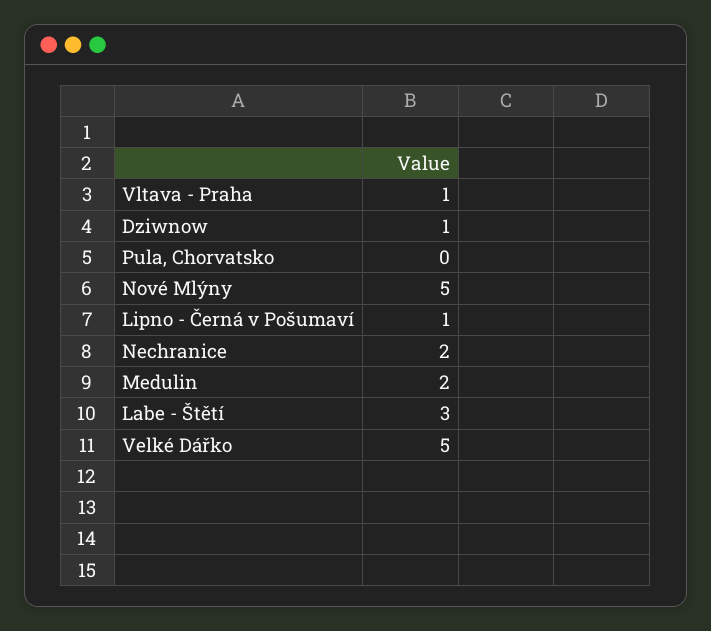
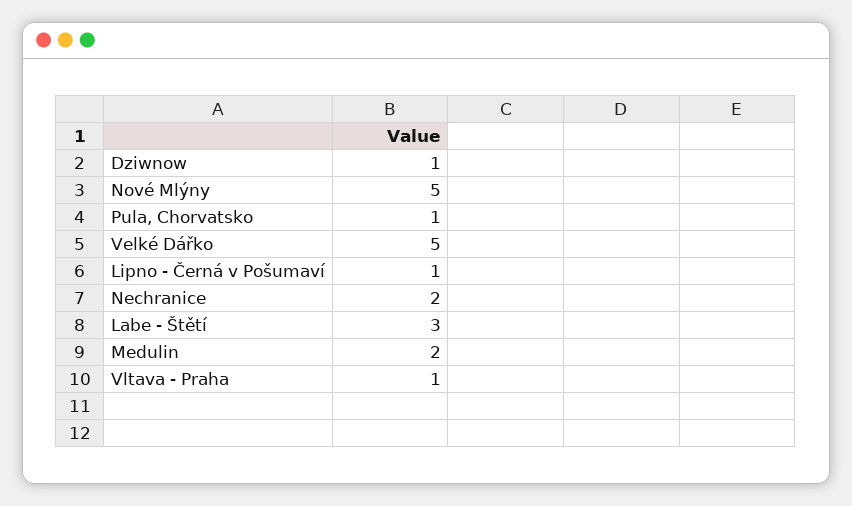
Pula, Chorvatsko: 0 -> 1

